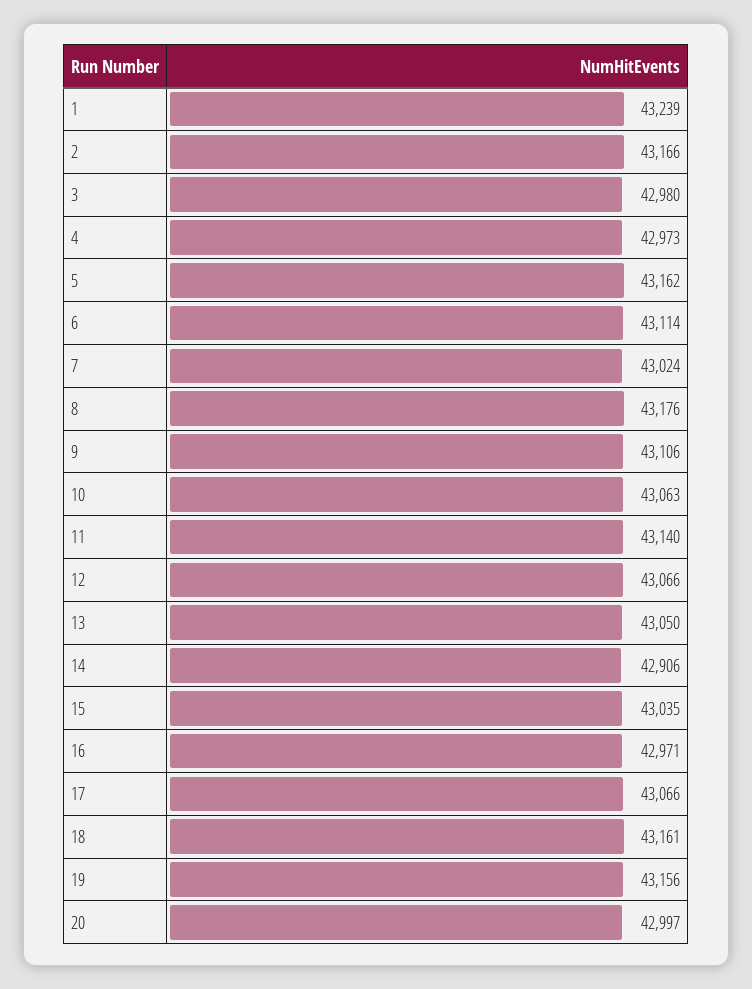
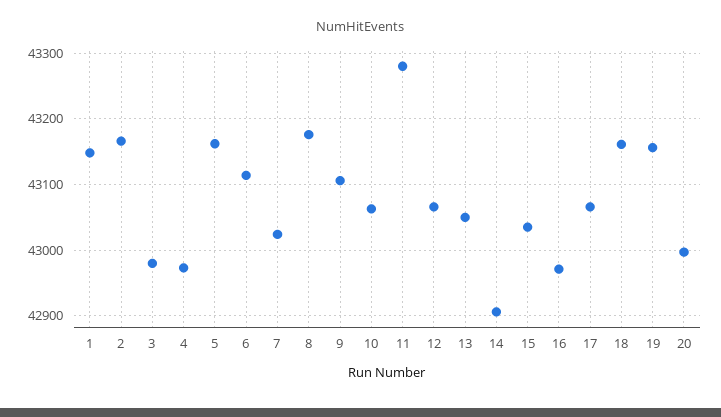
1: 43239 -> 43150
11: 43140 -> 43280

